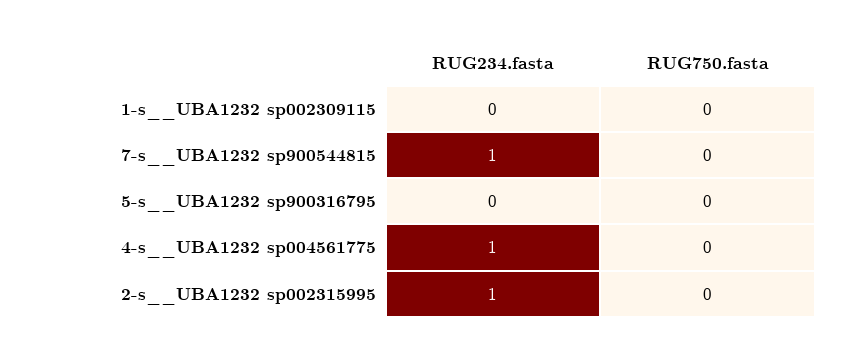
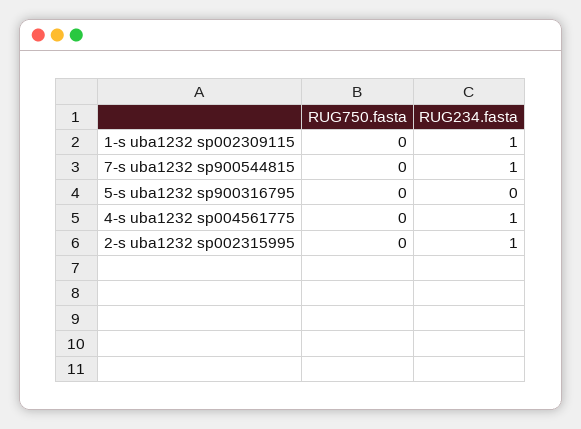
RUG234.fasta, 1-s__UBA1232 sp002309115: 0 -> 1

